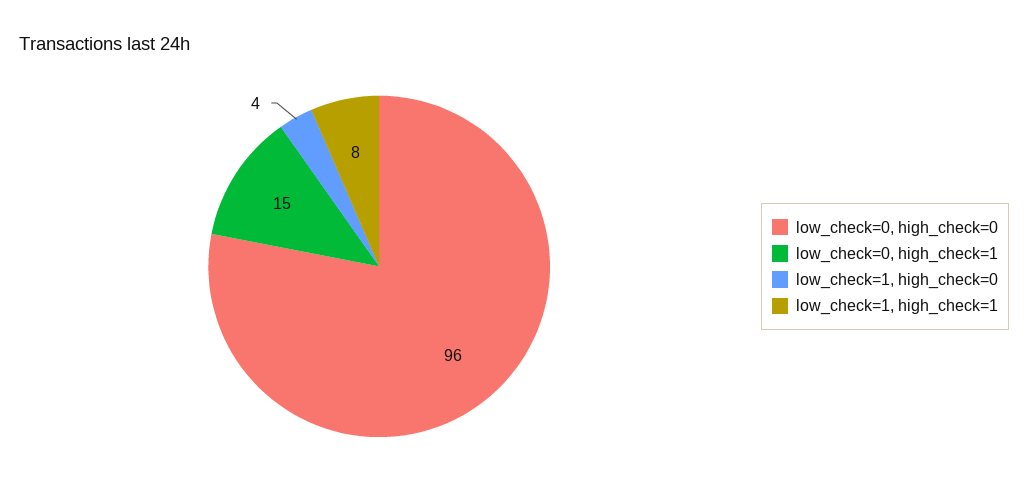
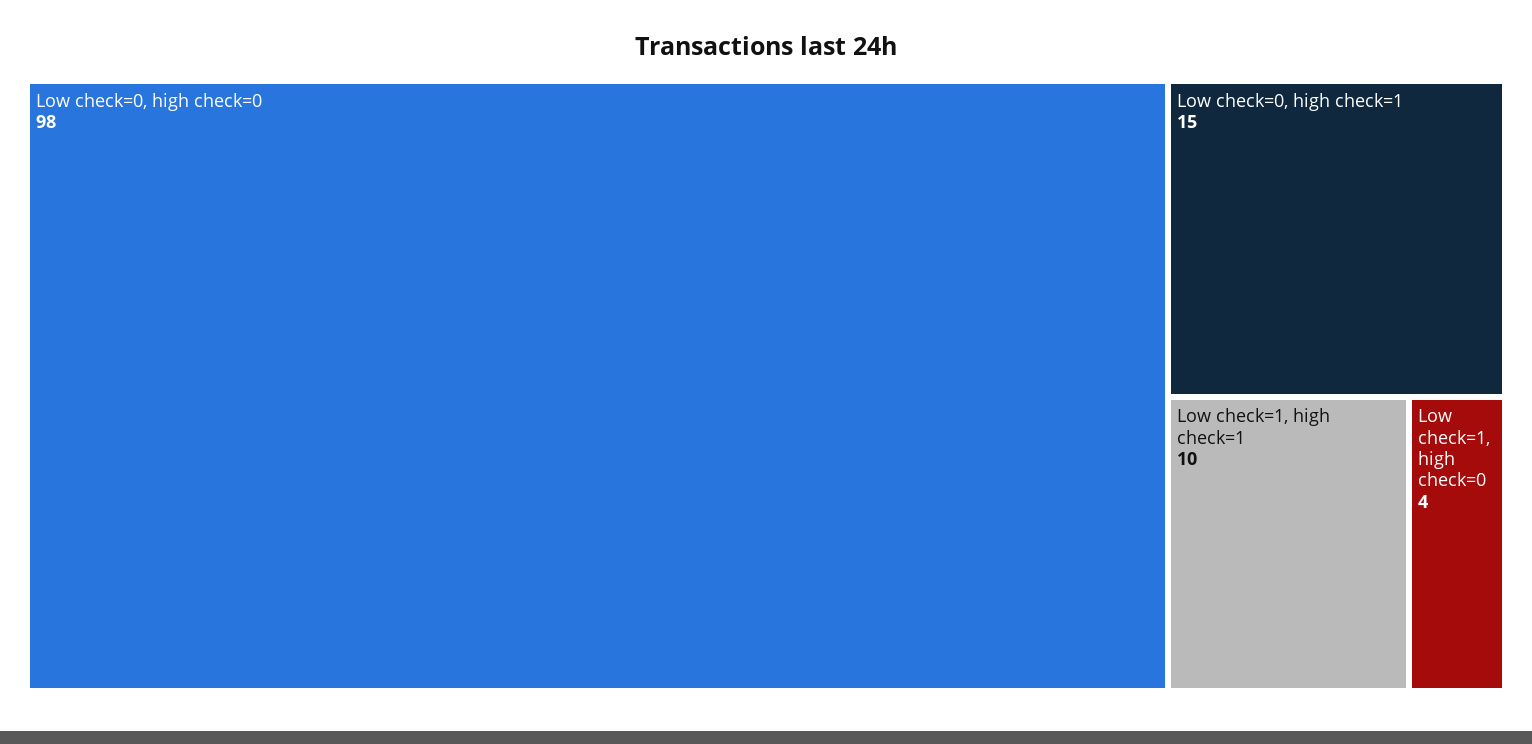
low_check=0, high_check=0: 96 -> 98
low_check=1, high_check=1: 8 -> 10

